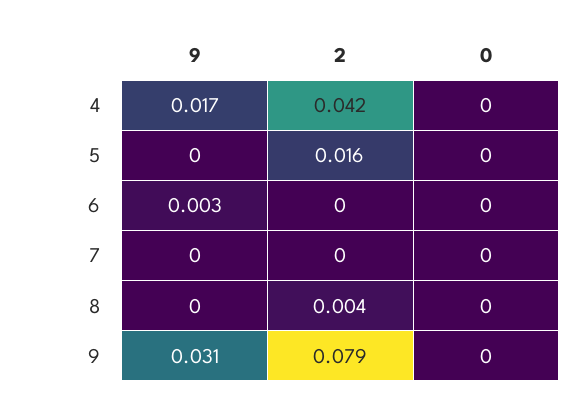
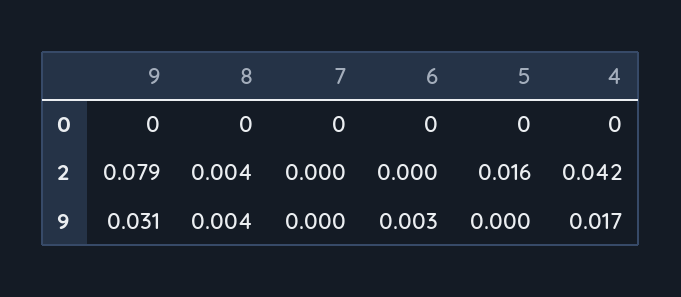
9, 8: 0 -> 0.004

